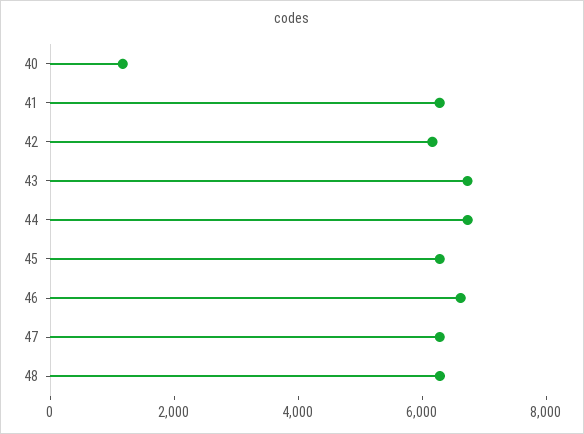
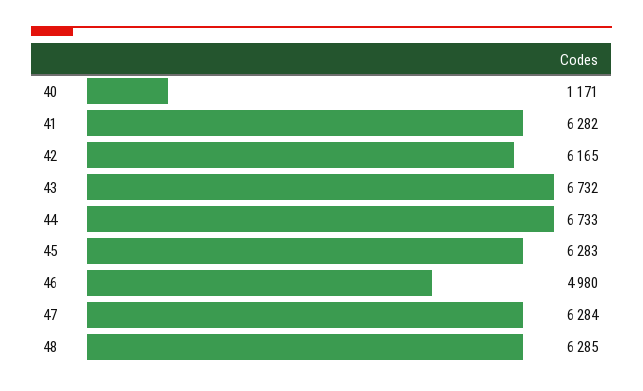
46: 6500 -> 4980

